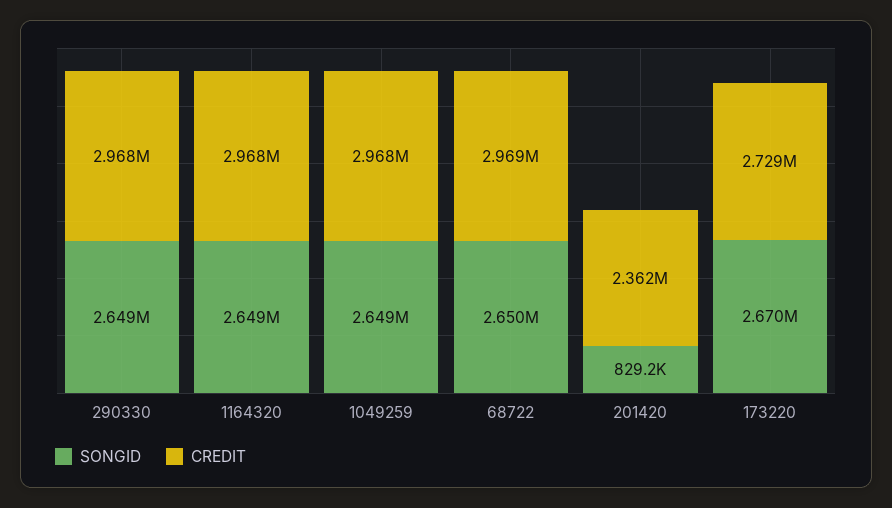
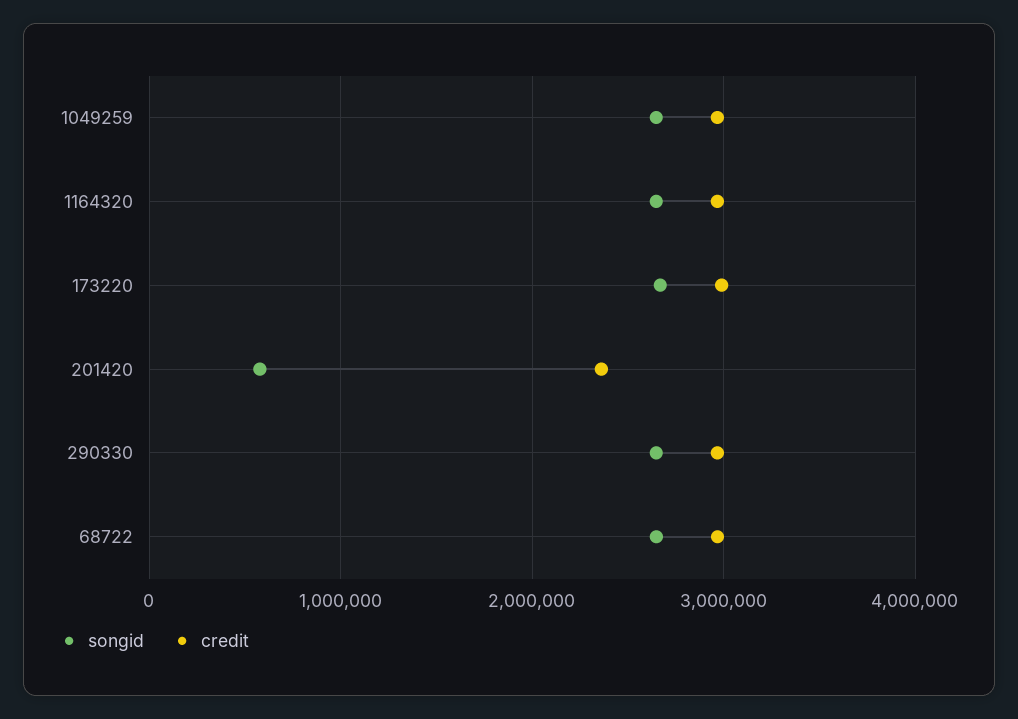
SONGID, 201420: 829200 -> 600000
CREDIT, 173220: 2729000 -> 3000000

